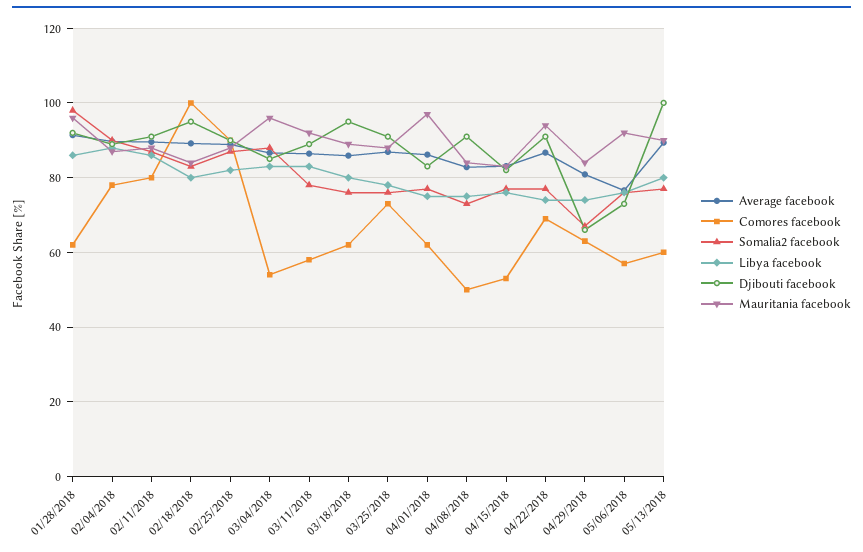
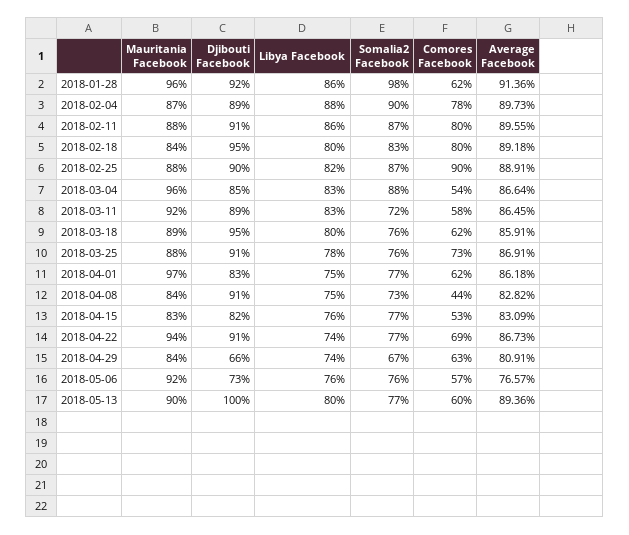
Comores facebook, 02/18/2018: 100 -> 80
Somalia2 facebook, 03/11/2018: 78 -> 72
Comores facebook, 04/08/2018: 50 -> 44

